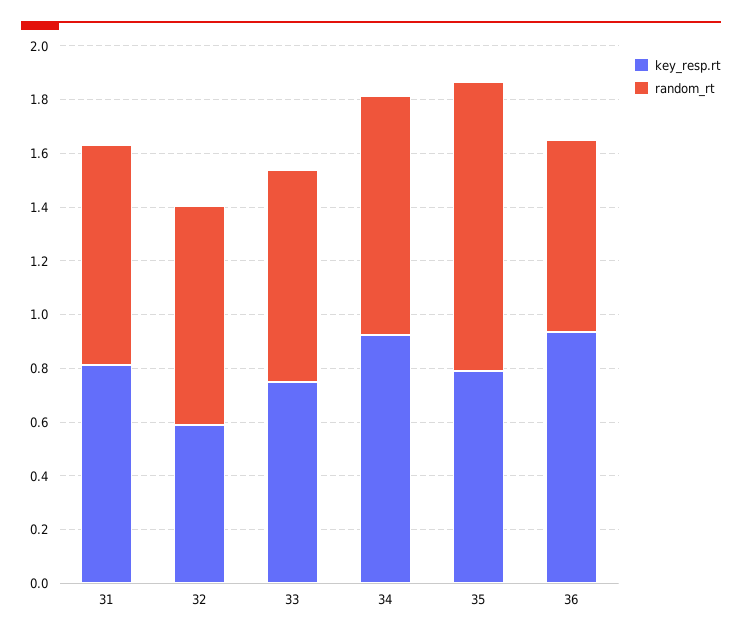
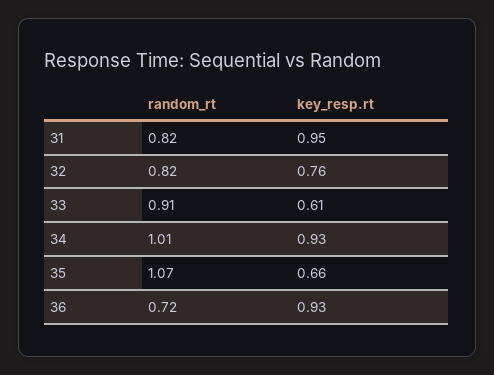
key_resp.rt, 31: 0.8 -> 0.95
key_resp.rt, 32: 0.6 -> 0.76
key_resp.rt, 33: 0.75 -> 0.61
random_rt, 33: 0.8 -> 0.91
random_rt, 34: 0.9 -> 1.01
key_resp.rt, 35: 0.8 -> 0.66

